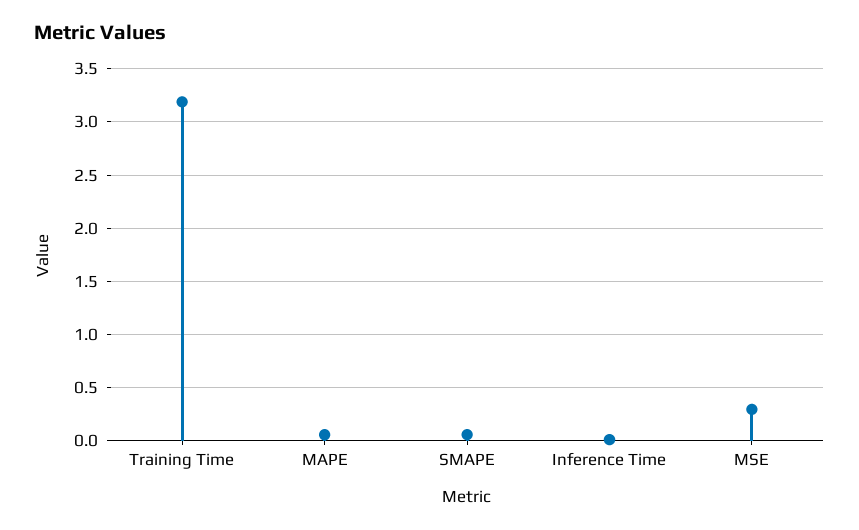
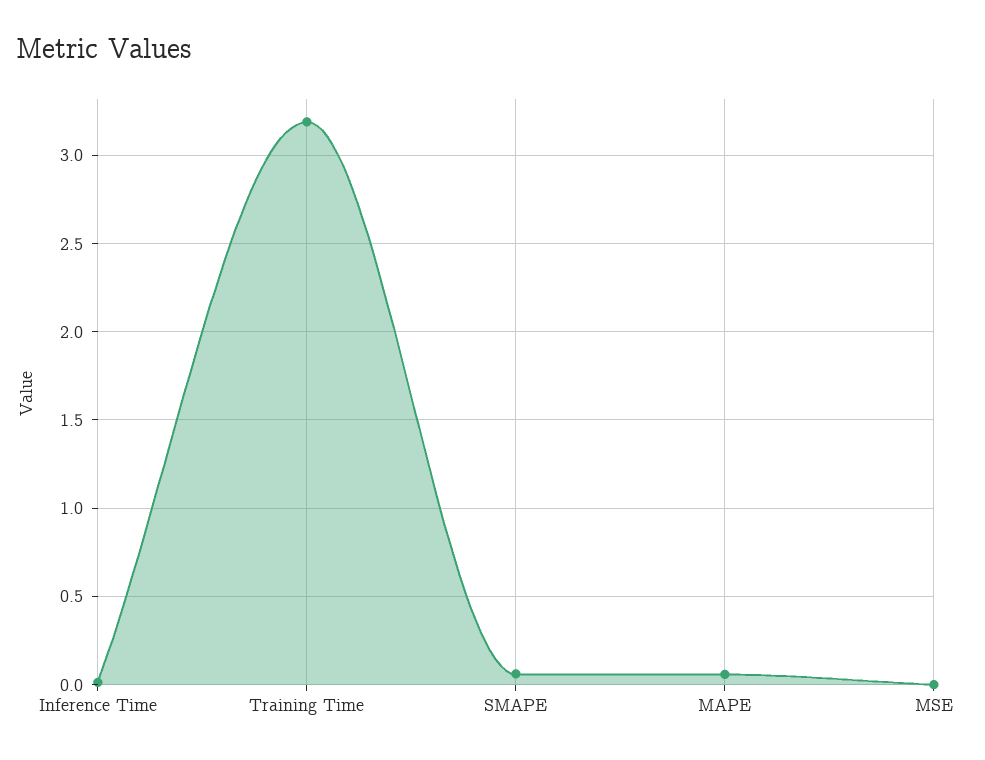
MSE: 0.3 -> 0

